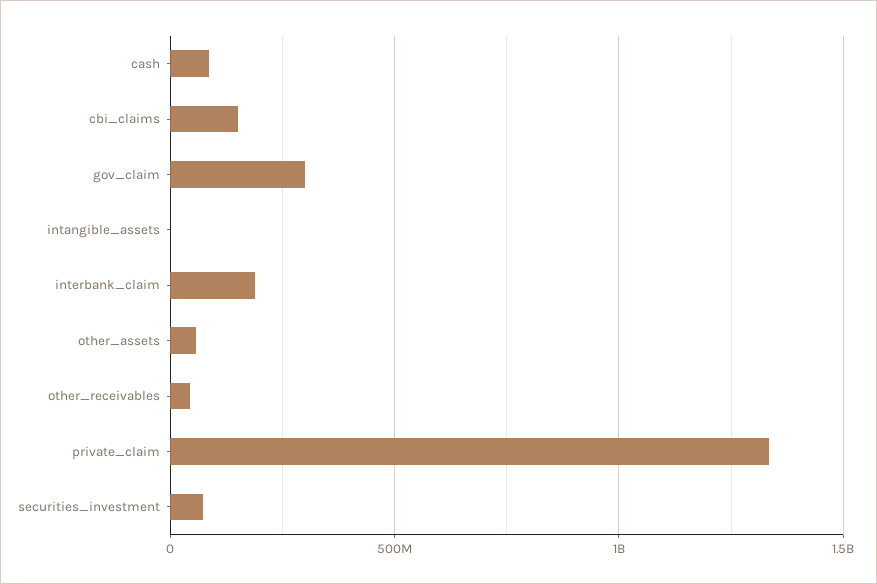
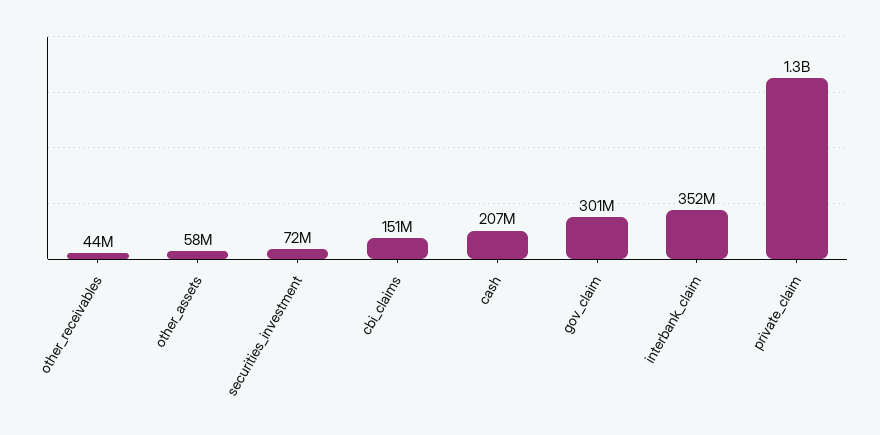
cash: 100000000 -> 207000000
intangible_assets: 0 -> none
interbank_claim: 200000000 -> 352000000

